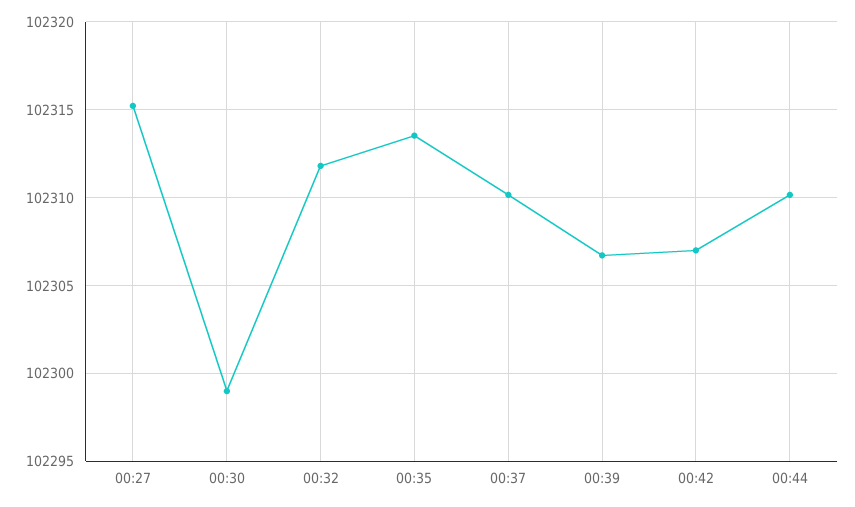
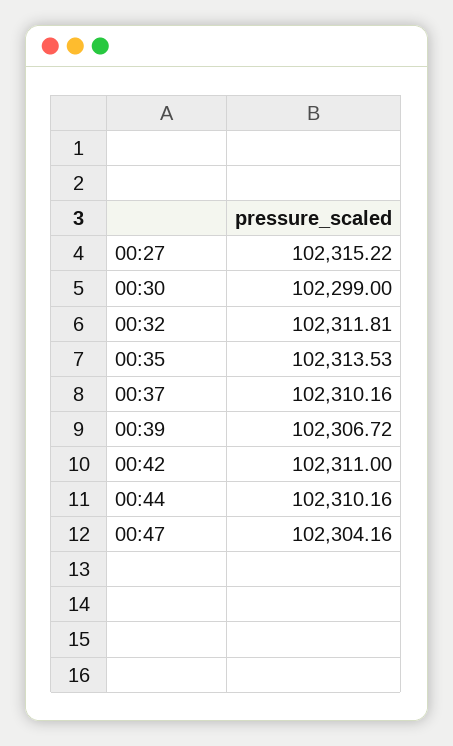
00:42: 102307 -> 102311
00:47: none -> 102304.16

